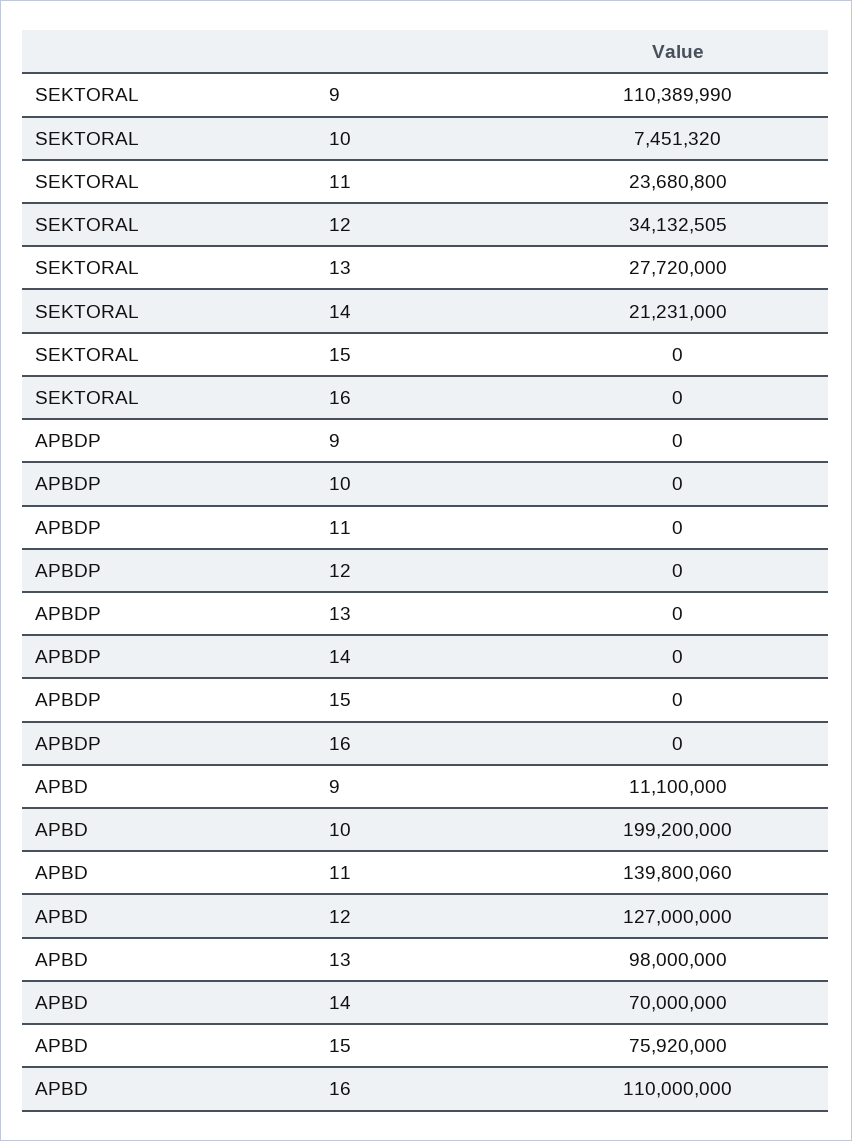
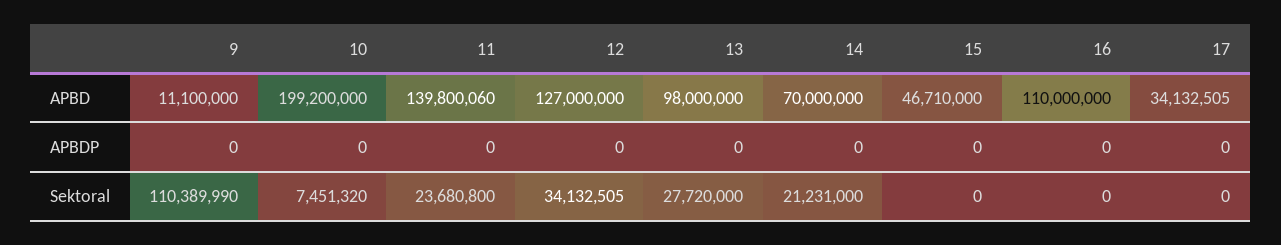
APBD, 15: 75920000 -> 46710000
APBD, 17: none -> 34132505
APBDP, 17: none -> 0
SEKTORAL, 17: none -> 0

